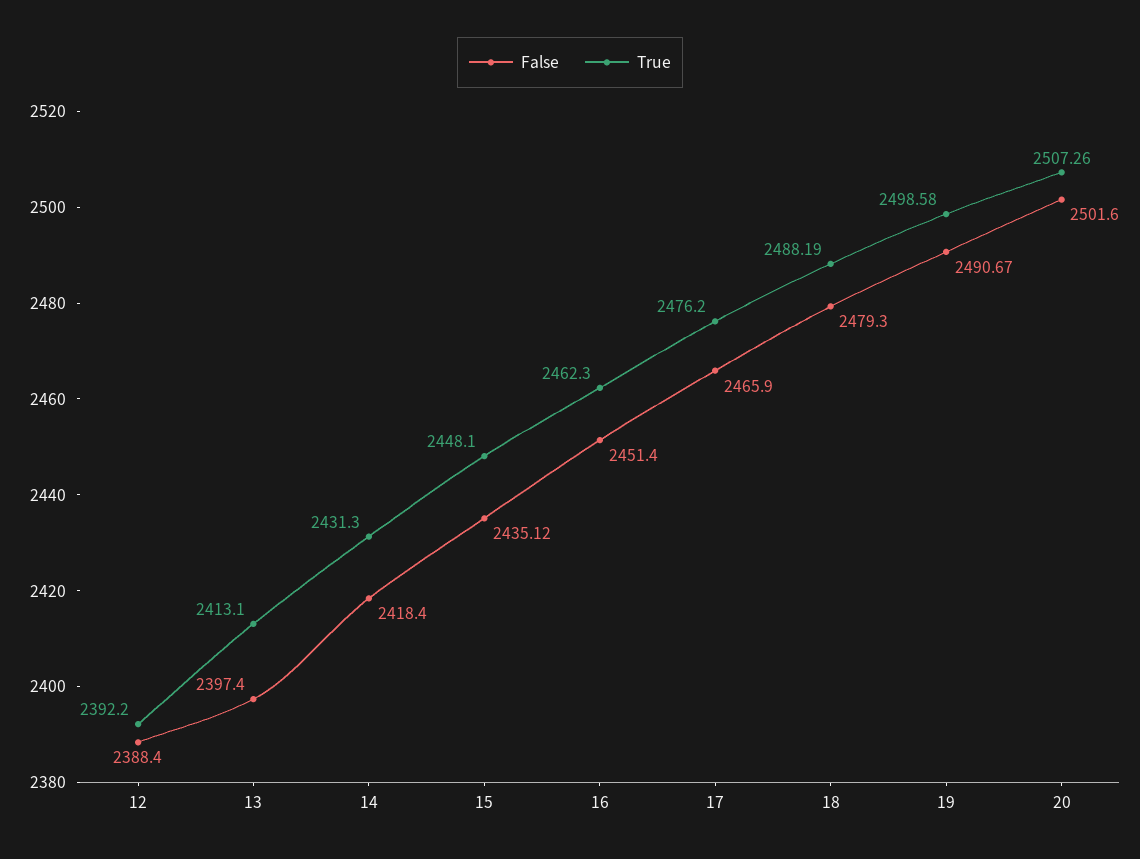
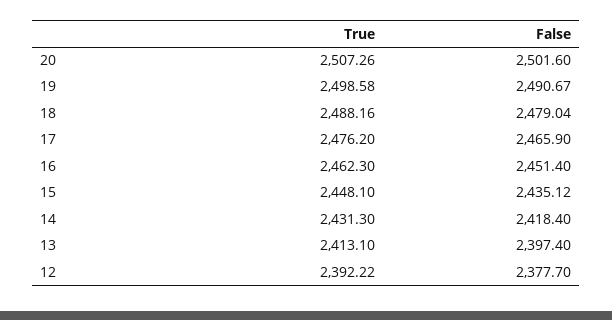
False, 12: 2388.4 -> 2377.7
True, 12: 2392.2 -> 2392.22
False, 18: 2479.3 -> 2479.04
True, 18: 2488.19 -> 2488.16

